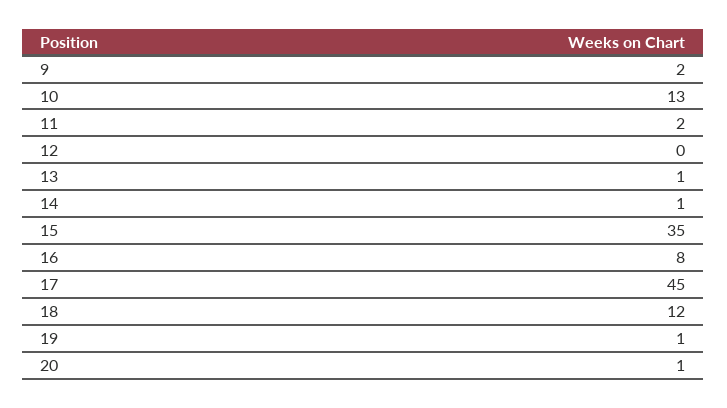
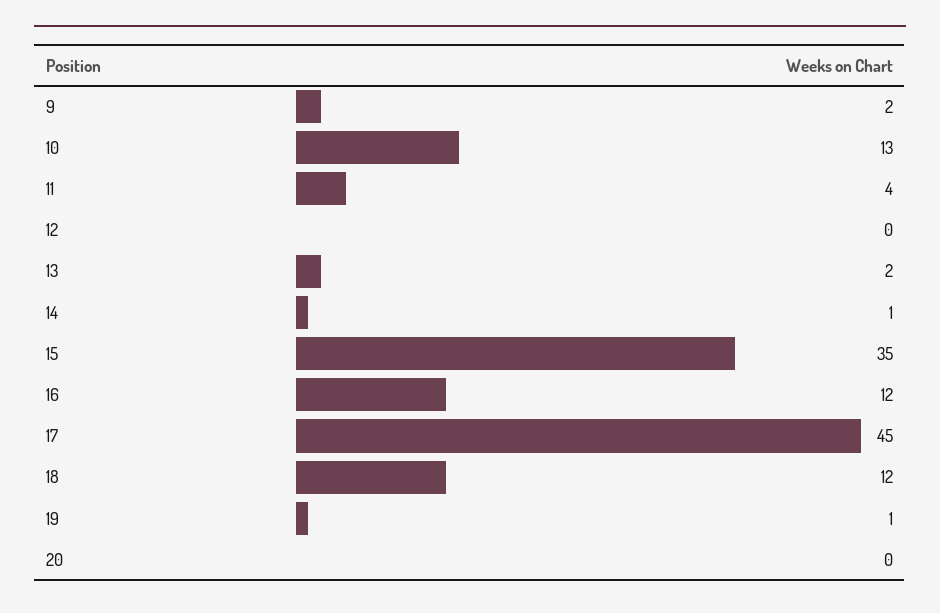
11: 2 -> 4
13: 1 -> 2
16: 8 -> 12
20: 1 -> 0

